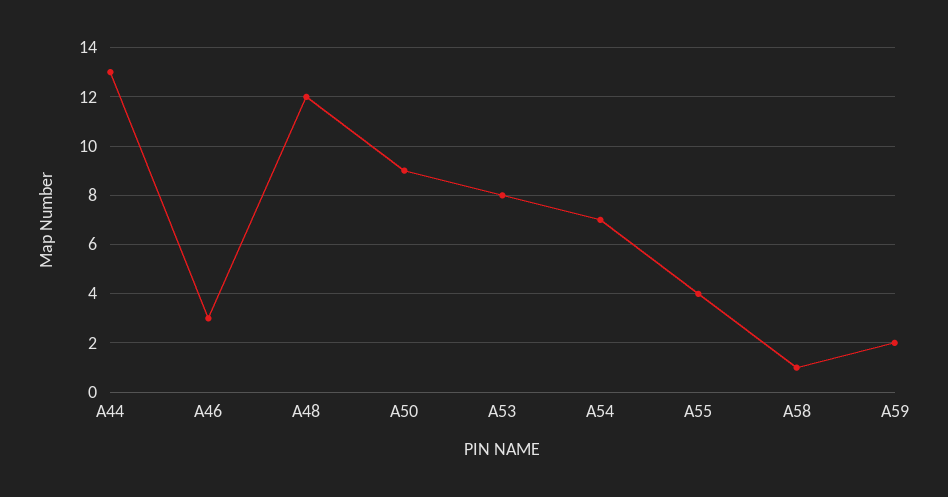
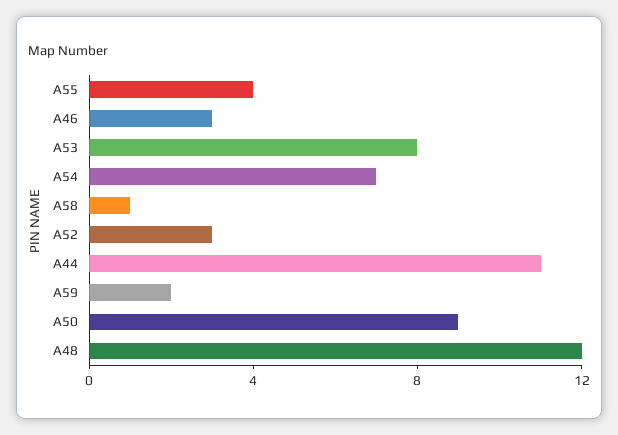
A44: 13 -> 11
A52: none -> 3

